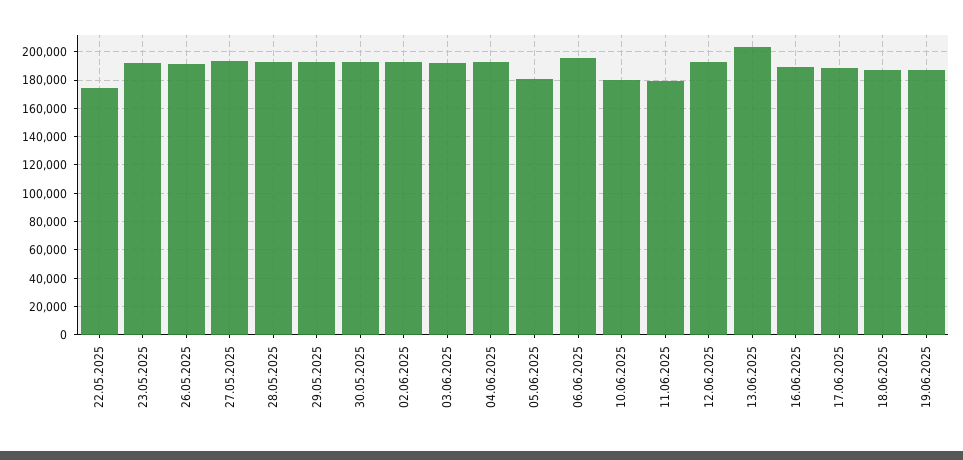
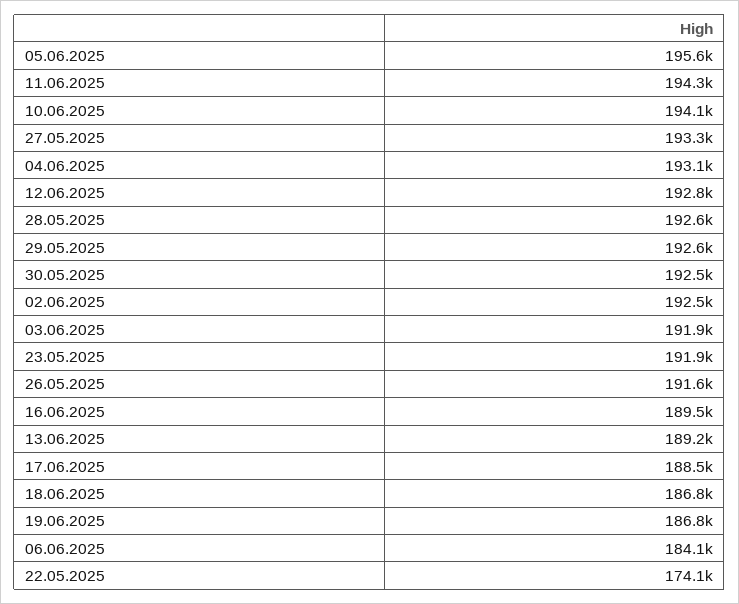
05.06.2025: 180000 -> 195600
06.06.2025: 195000 -> 184100
10.06.2025: 180000 -> 194100
11.06.2025: 180000 -> 194300
13.06.2025: 205000 -> 189200

